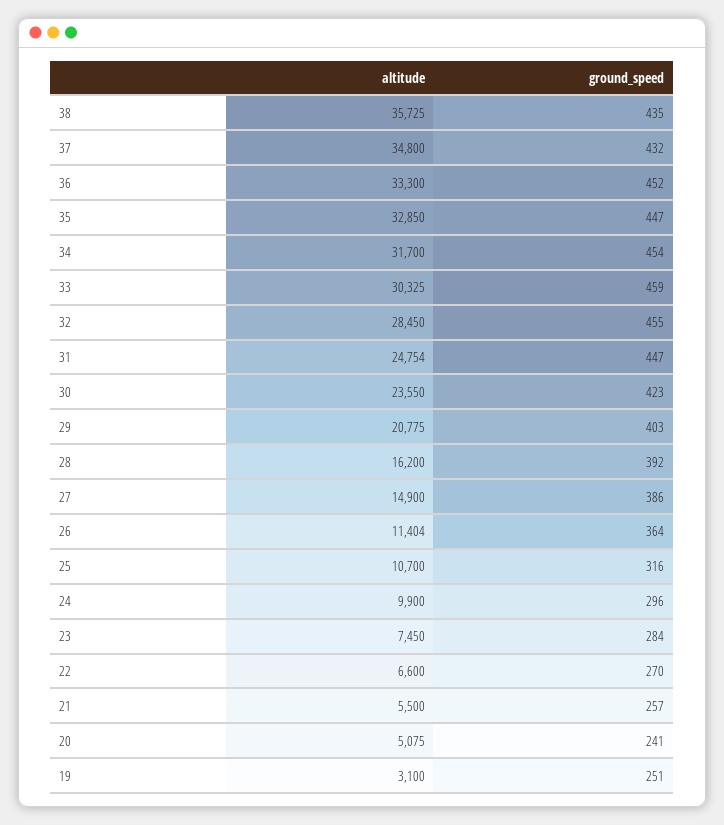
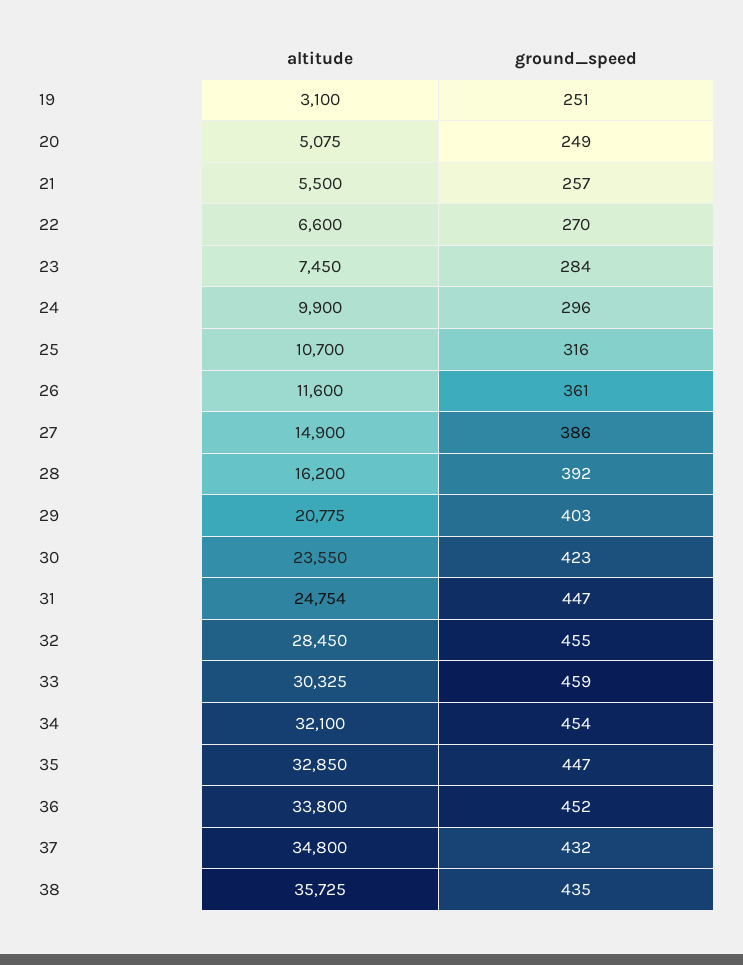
altitude, 36: 33300 -> 33800
altitude, 34: 31700 -> 32100
altitude, 26: 11404 -> 11600
ground_speed, 26: 364 -> 361
ground_speed, 20: 241 -> 249

